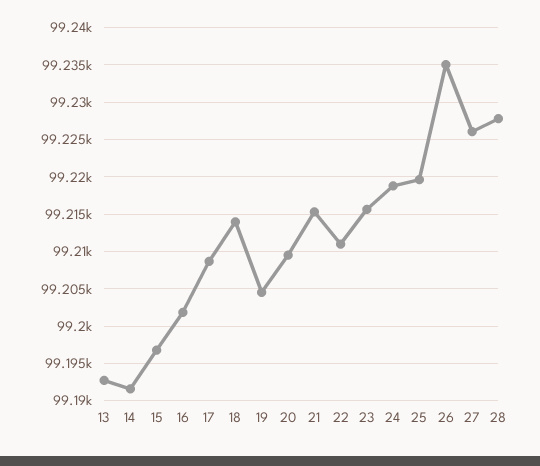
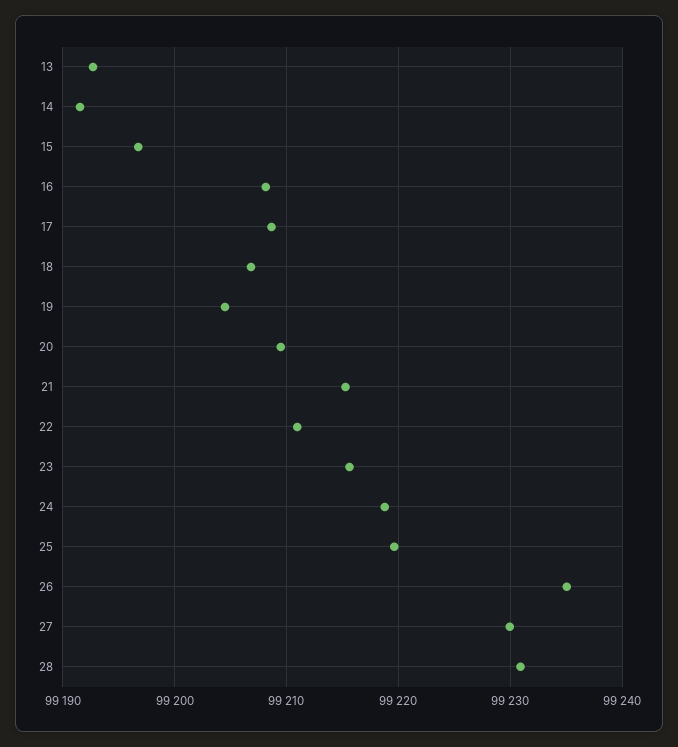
16: 99202 -> 99208
18: 99214 -> 99207
27: 99226 -> 99230
28: 99228 -> 99231

